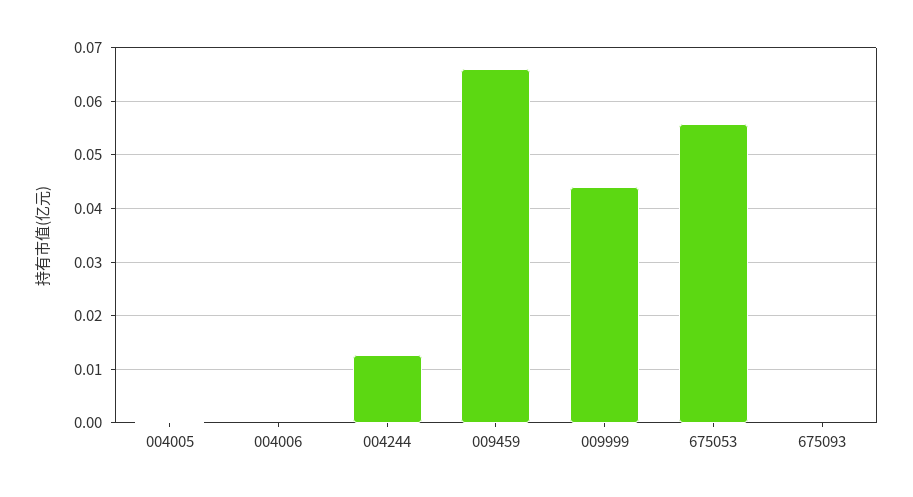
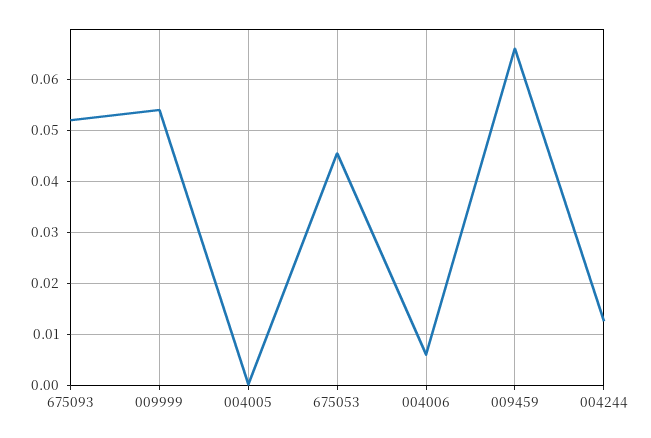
004006: 0 -> 0.006
009999: 0.044 -> 0.054
675053: 0.056 -> 0.046
675093: 0 -> 0.052

